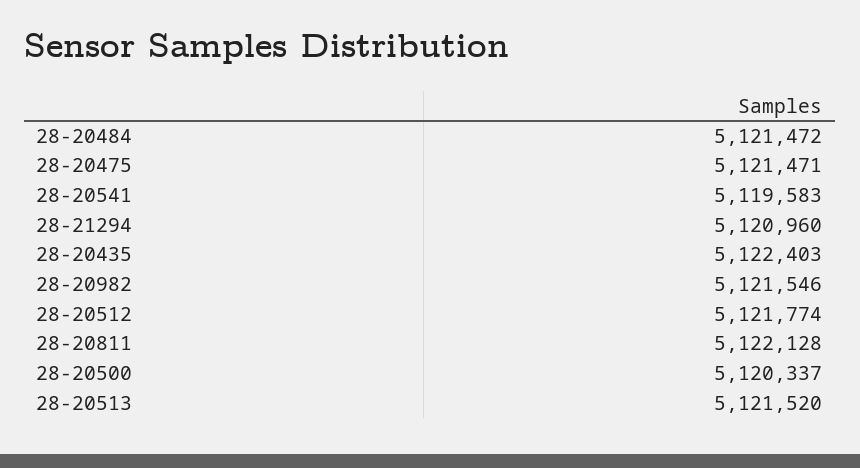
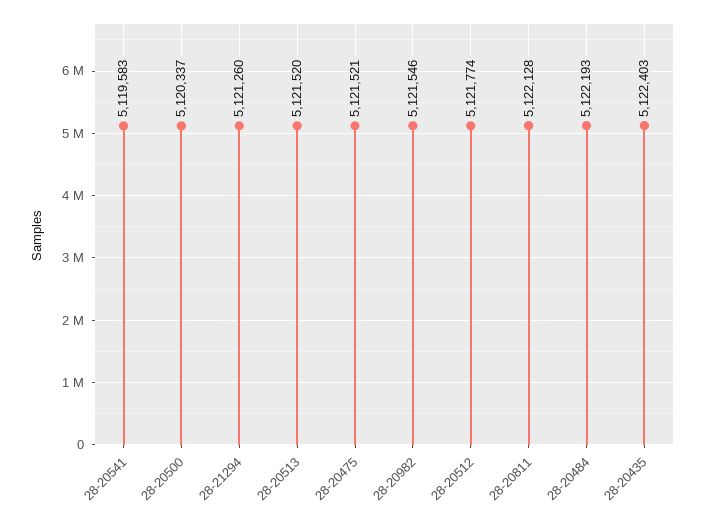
28-20484: 5121472 -> 5122193
28-20475: 5121471 -> 5121521
28-21294: 5120960 -> 5121260

